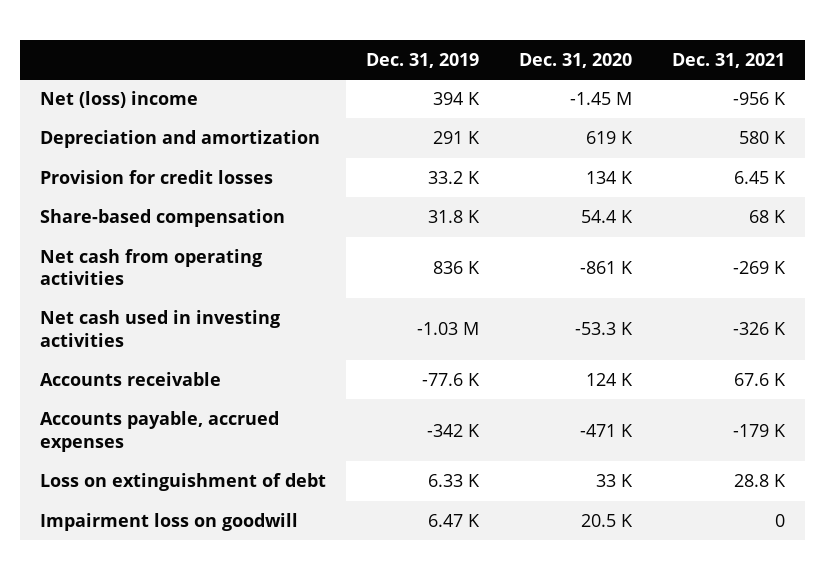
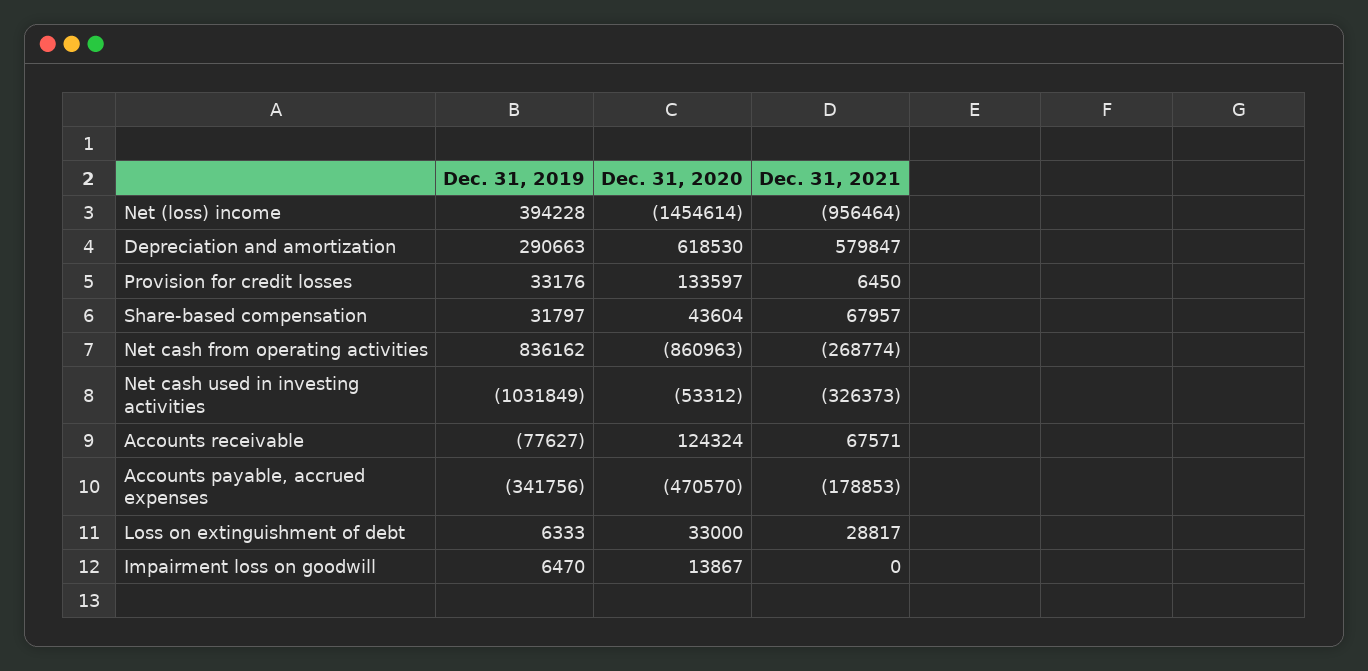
Dec. 31, 2020, Share-based compensation: 54400 -> 43604
Dec. 31, 2020, Impairment loss on goodwill: 20500 -> 13867

